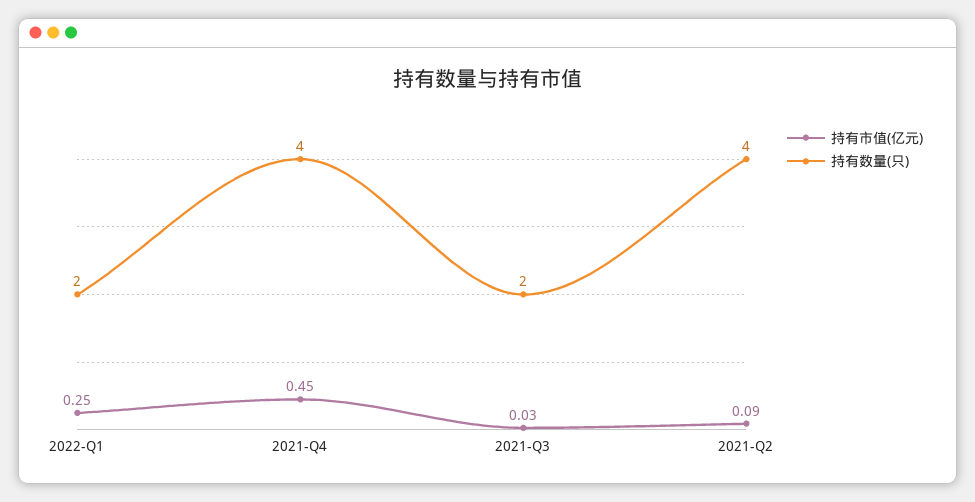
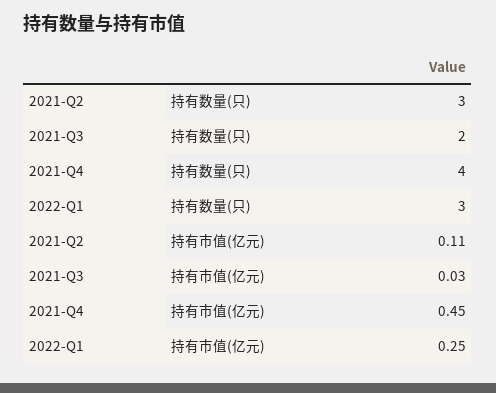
持有数量(只), 2022-Q1: 2 -> 3
持有市值(亿元), 2021-Q2: 0.09 -> 0.11
持有数量(只), 2021-Q2: 4 -> 3

